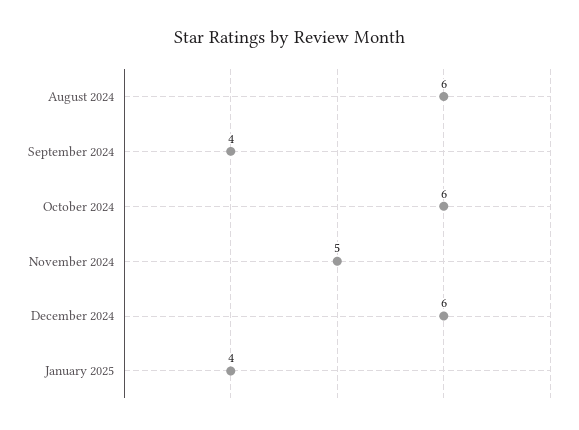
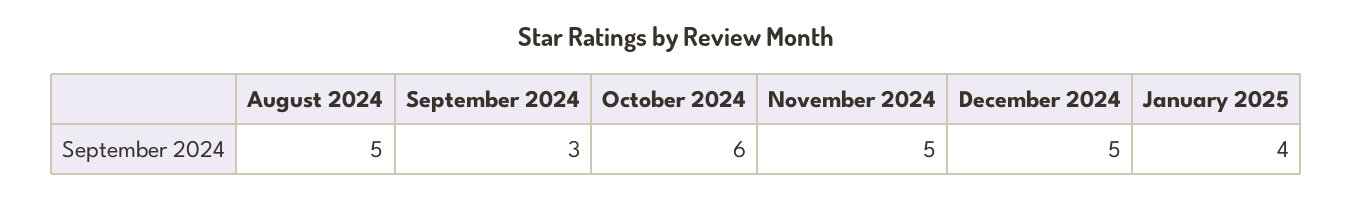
August 2024: 6 -> 5
September 2024: 4 -> 3
December 2024: 6 -> 5

